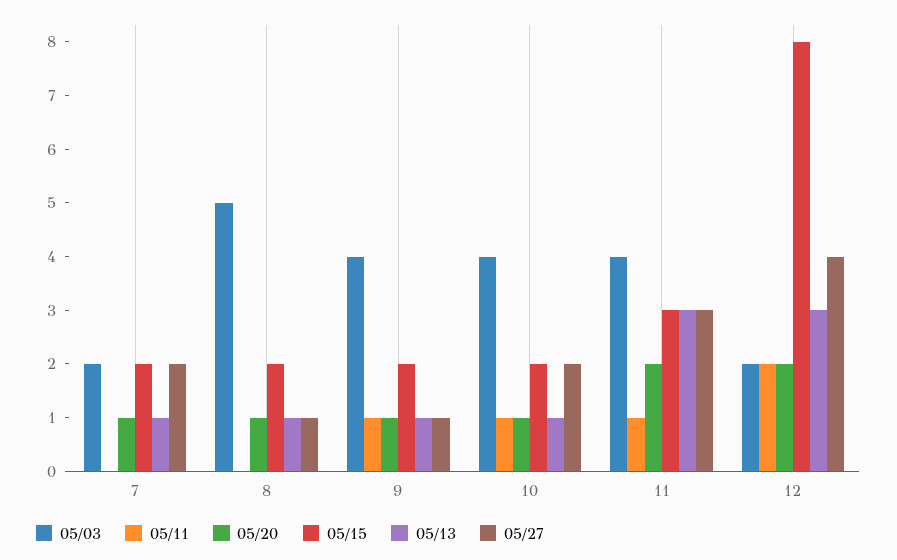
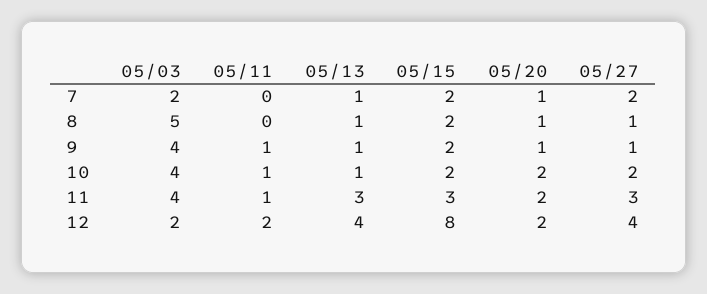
05/20, 10: 1 -> 2
05/13, 12: 3 -> 4

